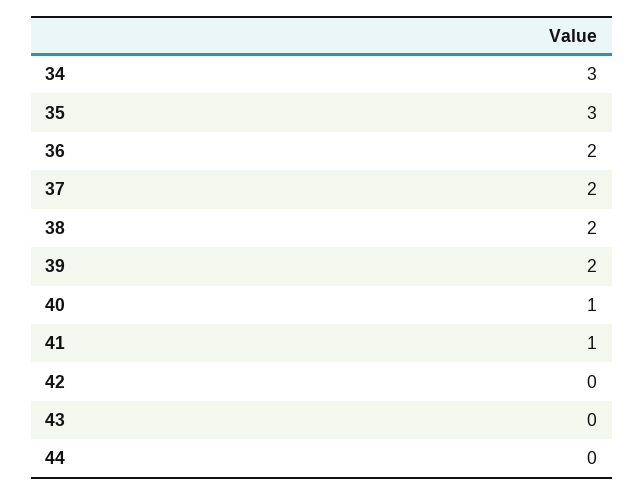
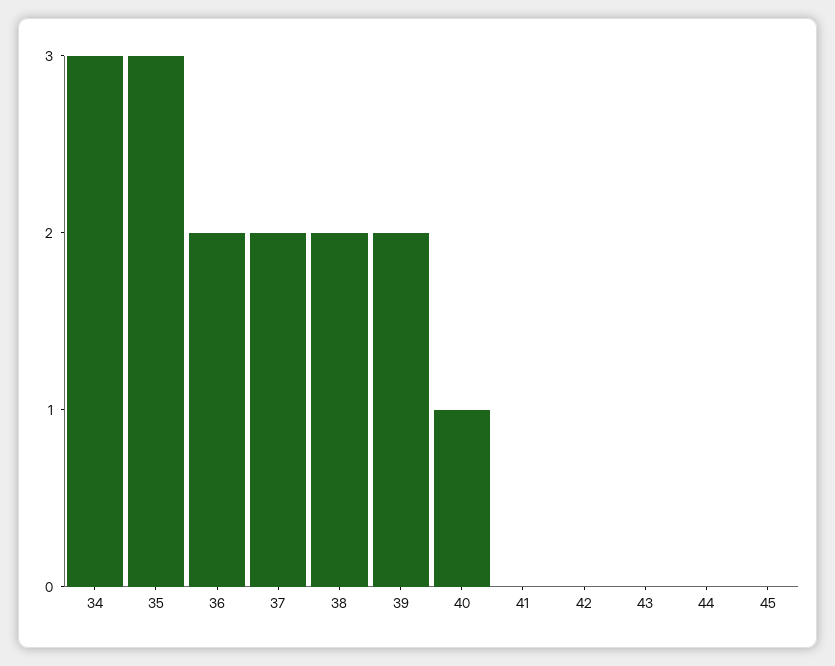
41: 1 -> 0
45: none -> 0

